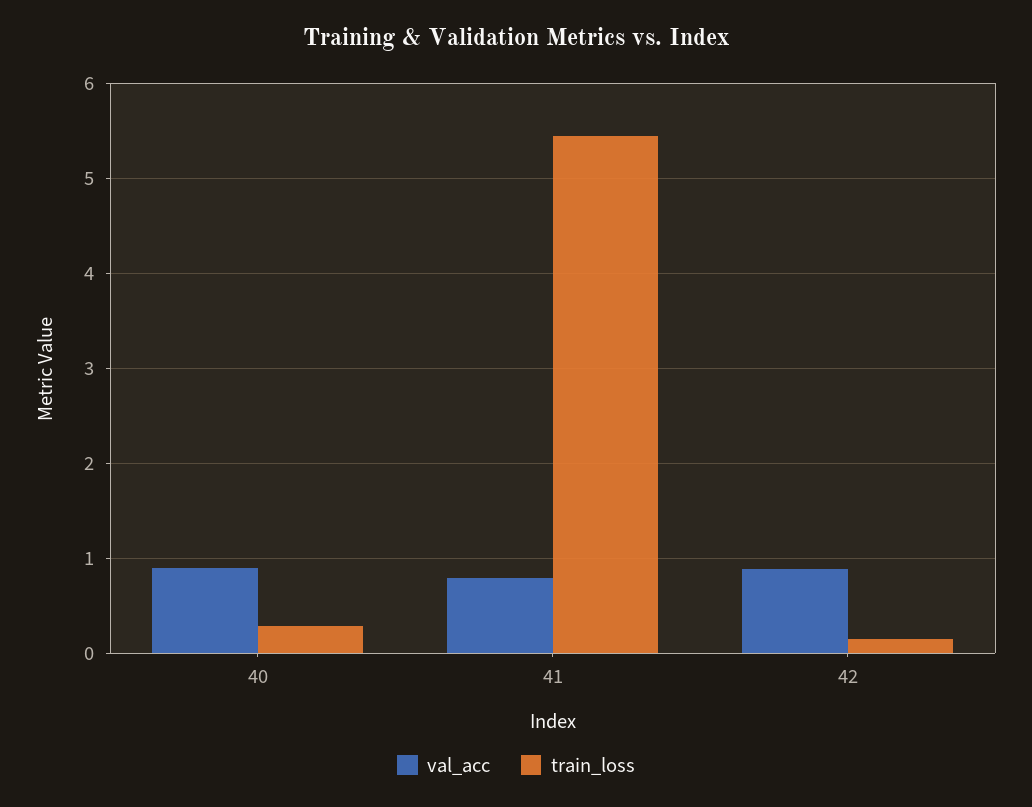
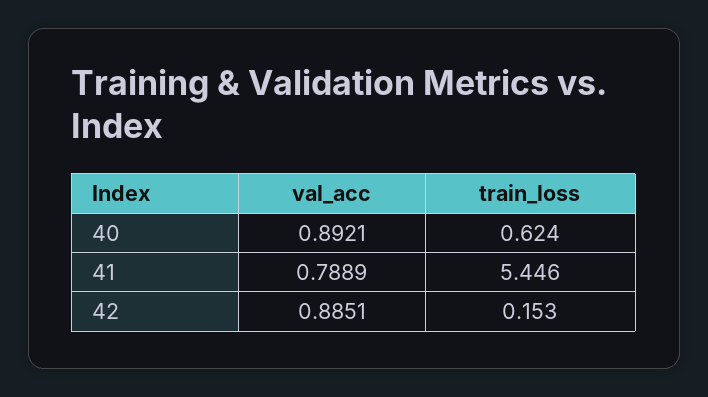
train_loss, 40: 0.3 -> 0.624

